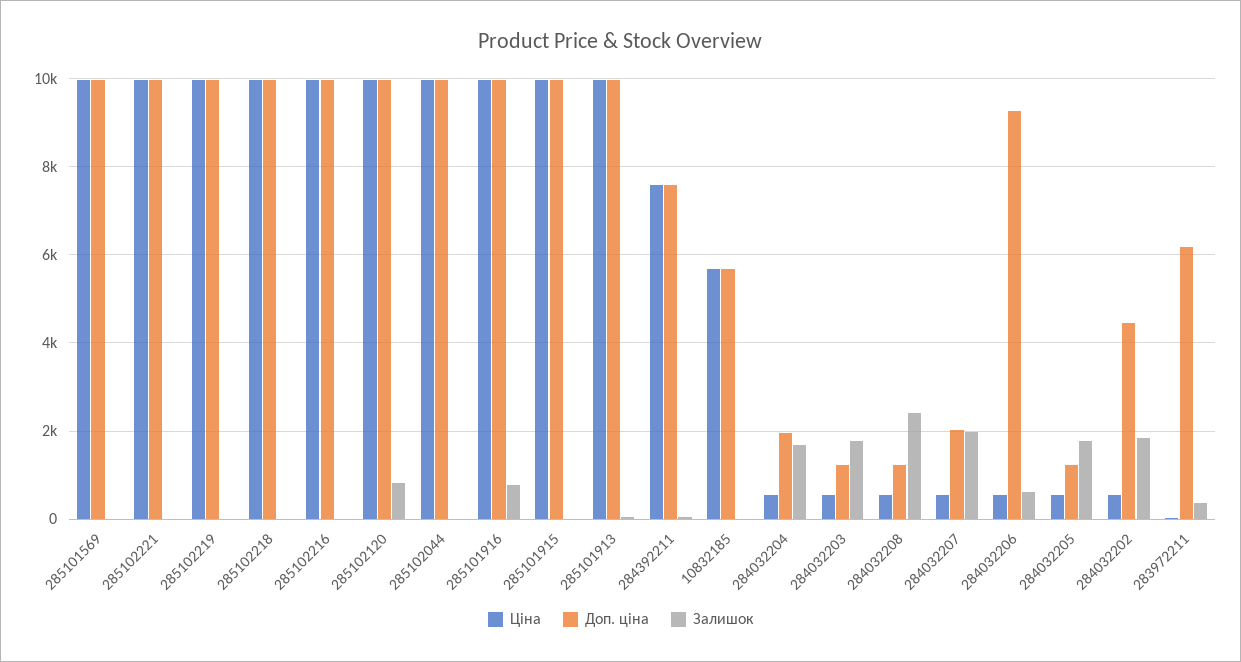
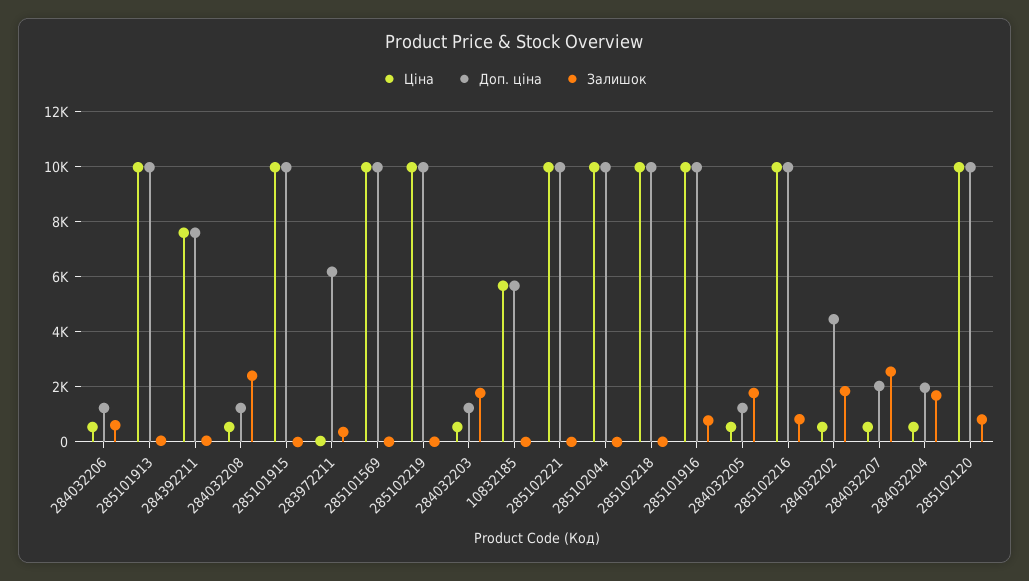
Залишок, 285102216: 0 -> 750
Залишок, 284032207: 2000 -> 2500
Доп. ціна, 284032206: 9200 -> 1250

